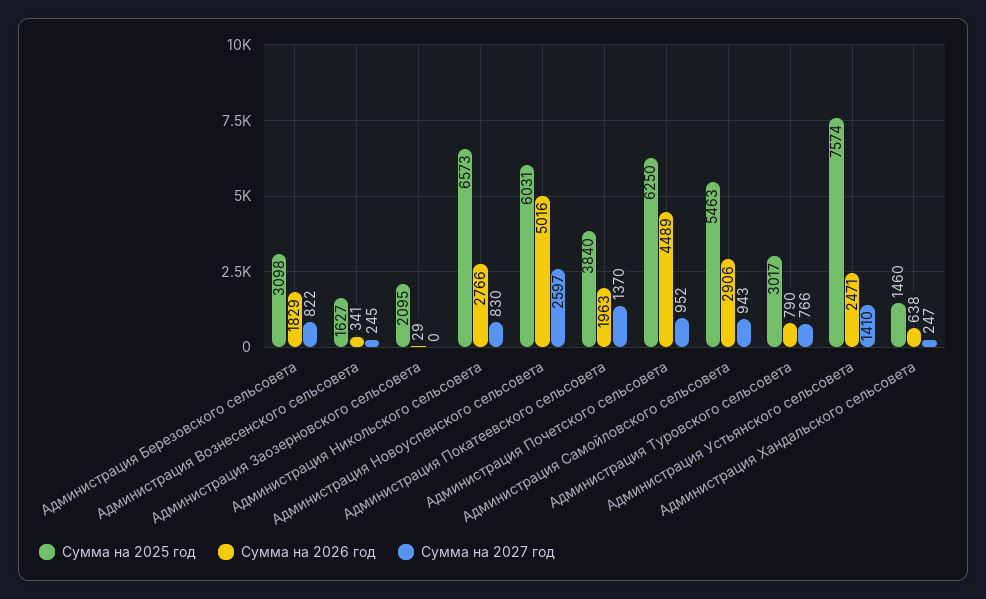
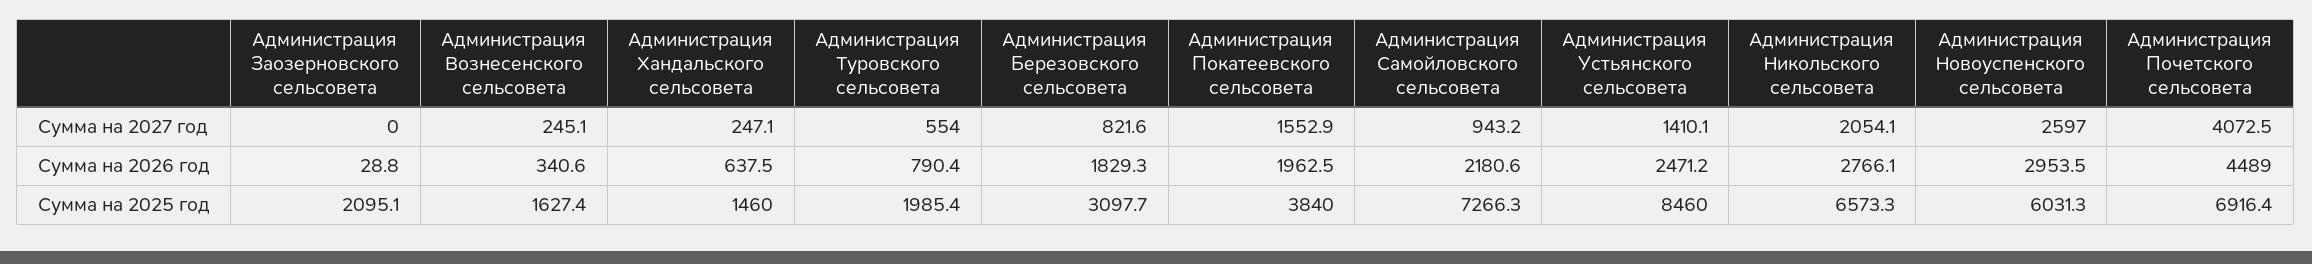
Сумма на 2027 год, Администрация Никольского сельсовета: 830 -> 2054.1
Сумма на 2026 год, Администрация Новоуспенского сельсовета: 5016 -> 2953.5
Сумма на 2027 год, Администрация Покатеевского сельсовета: 1370 -> 1552.9
Сумма на 2025 год, Администрация Почетского сельсовета: 6250 -> 6916.4
Сумма на 2027 год, Администрация Почетского сельсовета: 952 -> 4072.5
Сумма на 2025 год, Администрация Самойловского сельсовета: 5463 -> 7266.3
Сумма на 2026 год, Администрация Самойловского сельсовета: 2906 -> 2180.6
Сумма на 2025 год, Администрация Туровского сельсовета: 3017 -> 1985.4
Сумма на 2027 год, Администрация Туровского сельсовета: 766 -> 554
Сумма на 2025 год, Администрация Устьянского сельсовета: 7574 -> 8460

